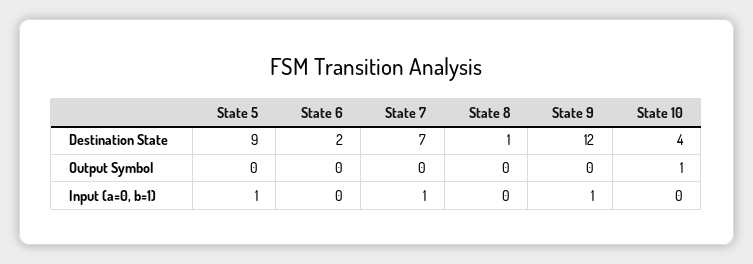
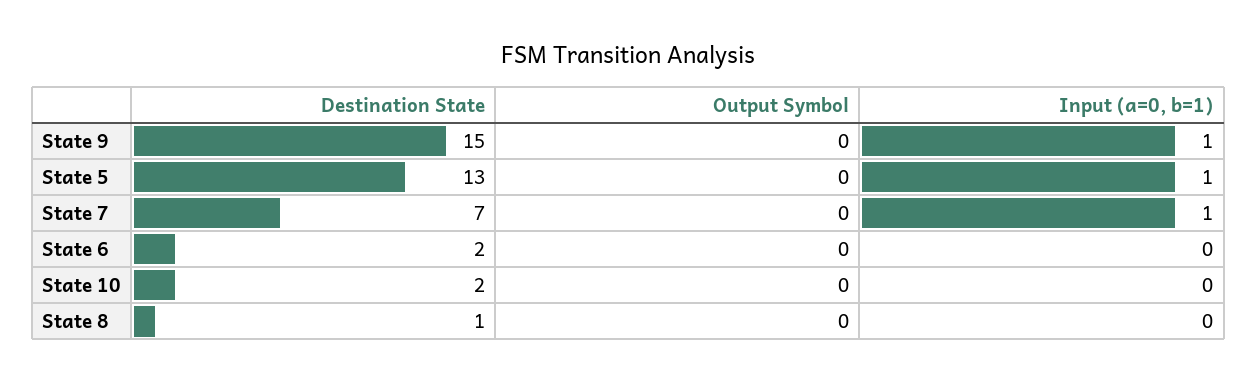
State 5, Destination State: 9 -> 13
State 9, Destination State: 12 -> 15
State 10, Destination State: 4 -> 2
State 10, Output Symbol: 1 -> 0

